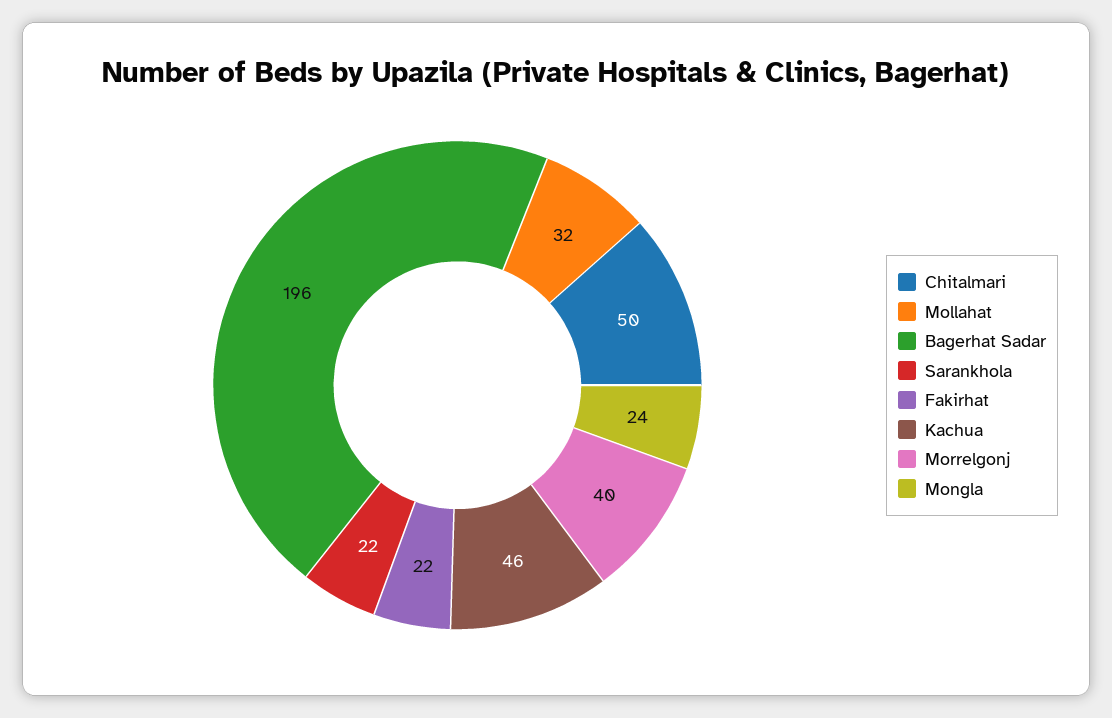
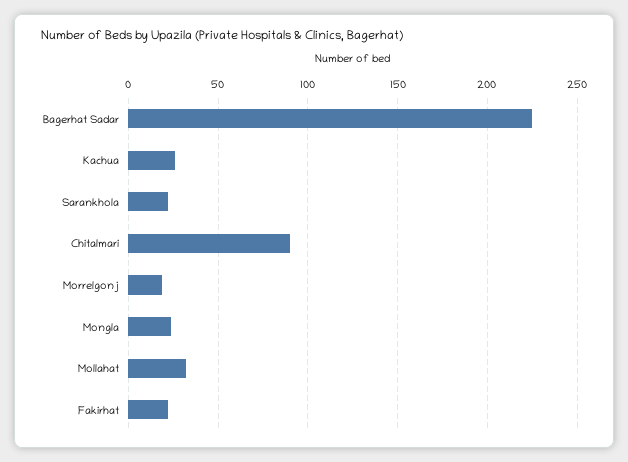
Chitalmari: 50 -> 90
Bagerhat Sadar: 196 -> 225
Kachua: 46 -> 25
Morrelgonj: 40 -> 20

